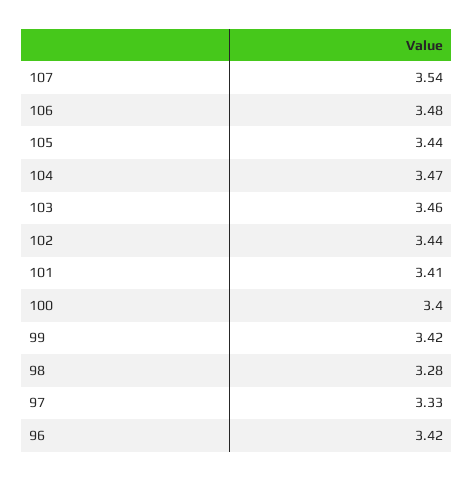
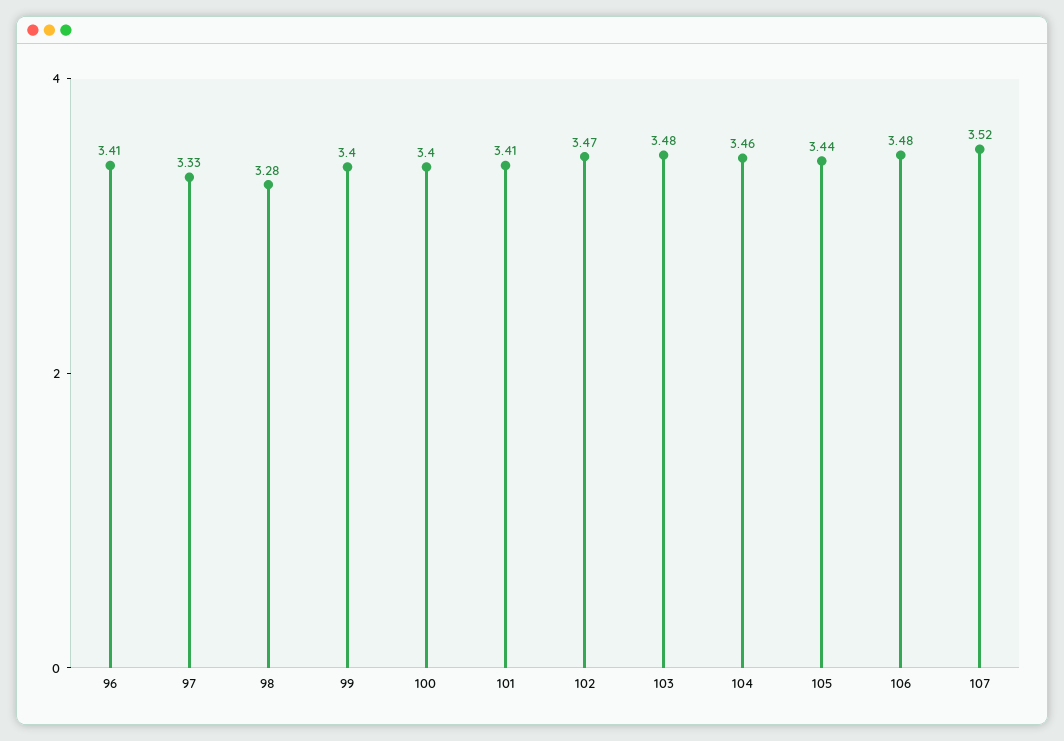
107: 3.54 -> 3.52
104: 3.47 -> 3.46
103: 3.46 -> 3.48
102: 3.44 -> 3.47
99: 3.42 -> 3.4
96: 3.42 -> 3.41

